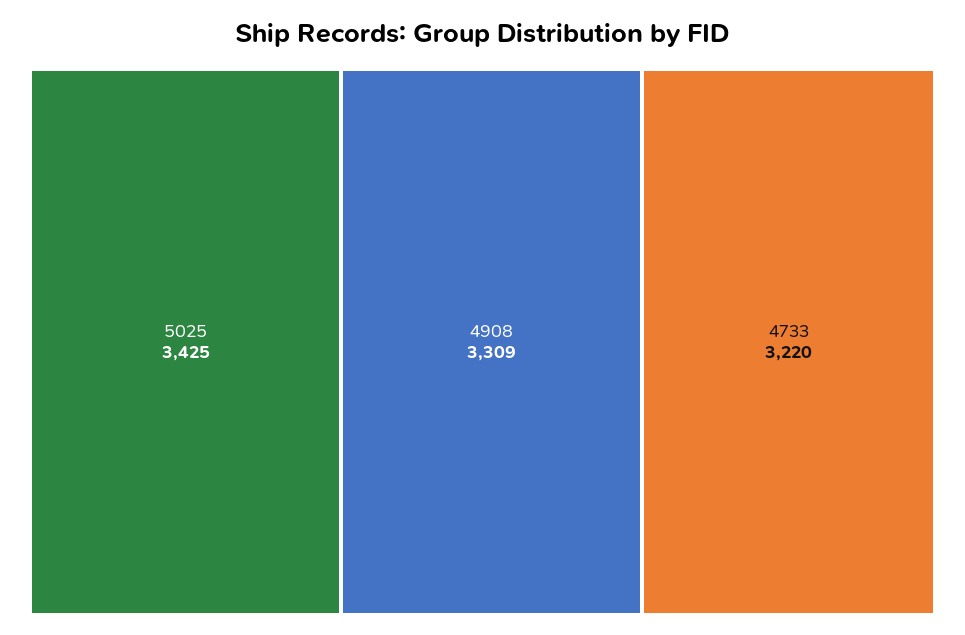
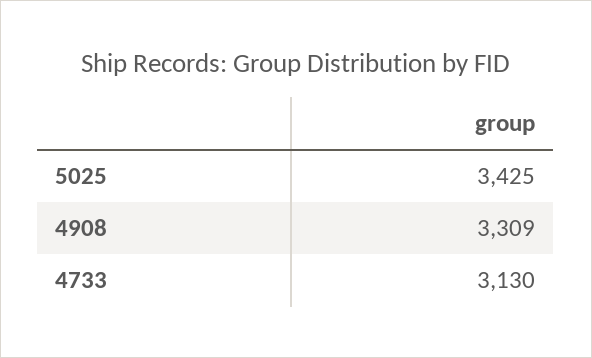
4733: 3220 -> 3130

